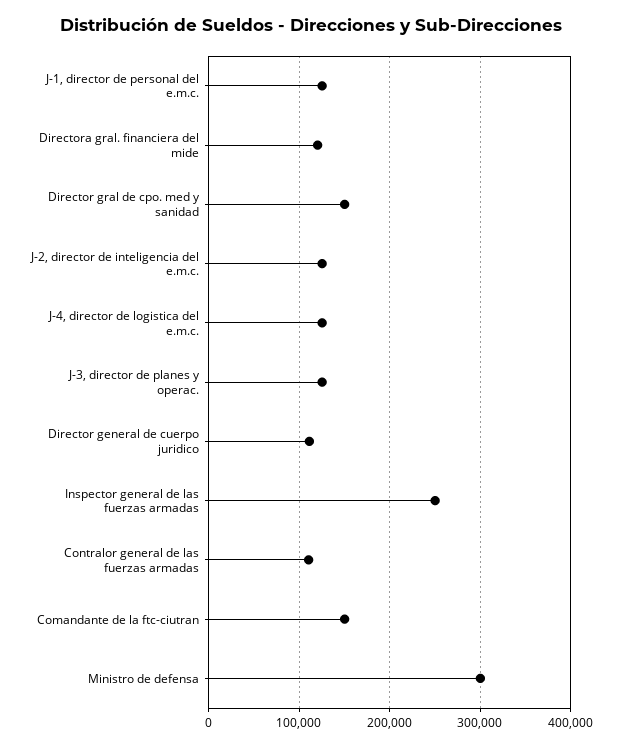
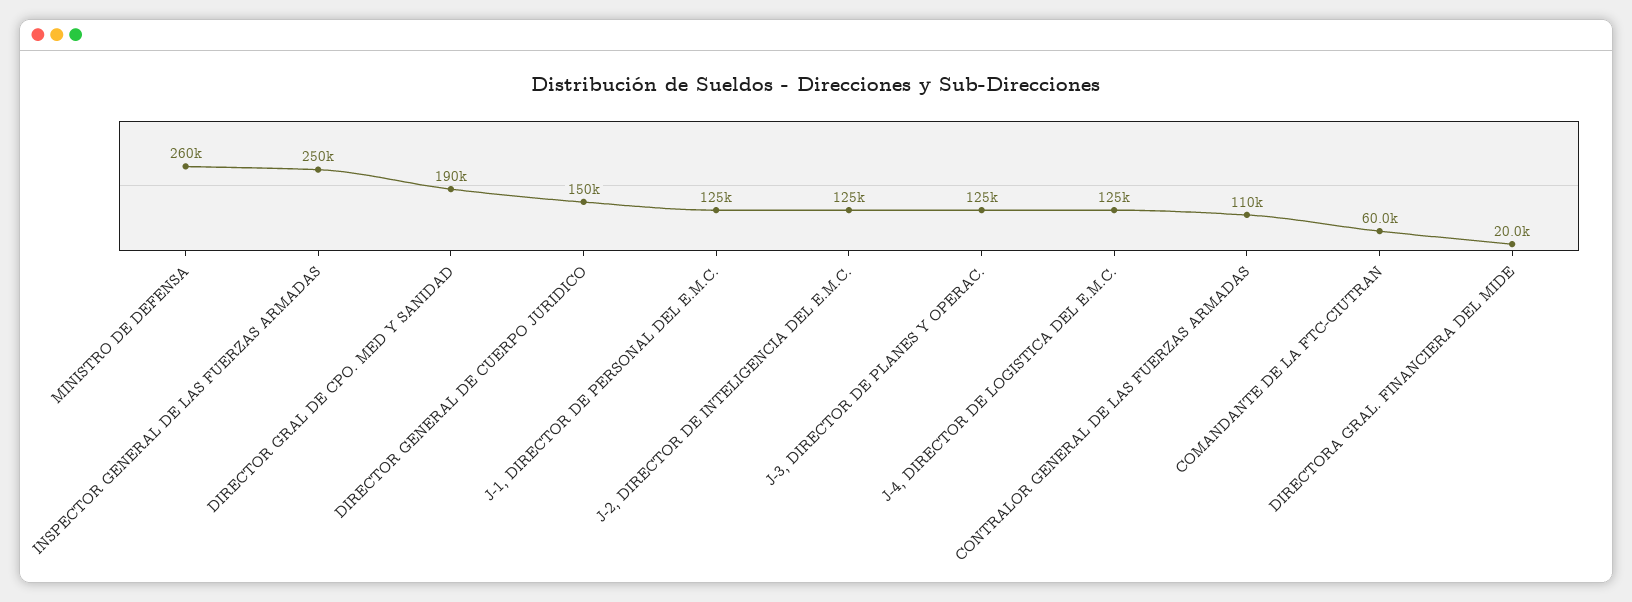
Directora gral. financiera del mide: 120000 -> 20000
Director gral de cpo. med y sanidad: 150000 -> 190000
Director general de cuerpo juridico: 110000 -> 150000
Comandante de la ftc-ciutran: 150000 -> 60000
Ministro de defensa: 300000 -> 260000

